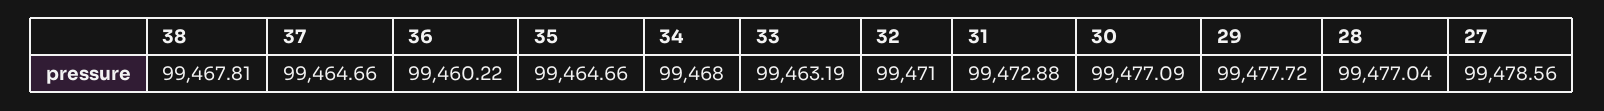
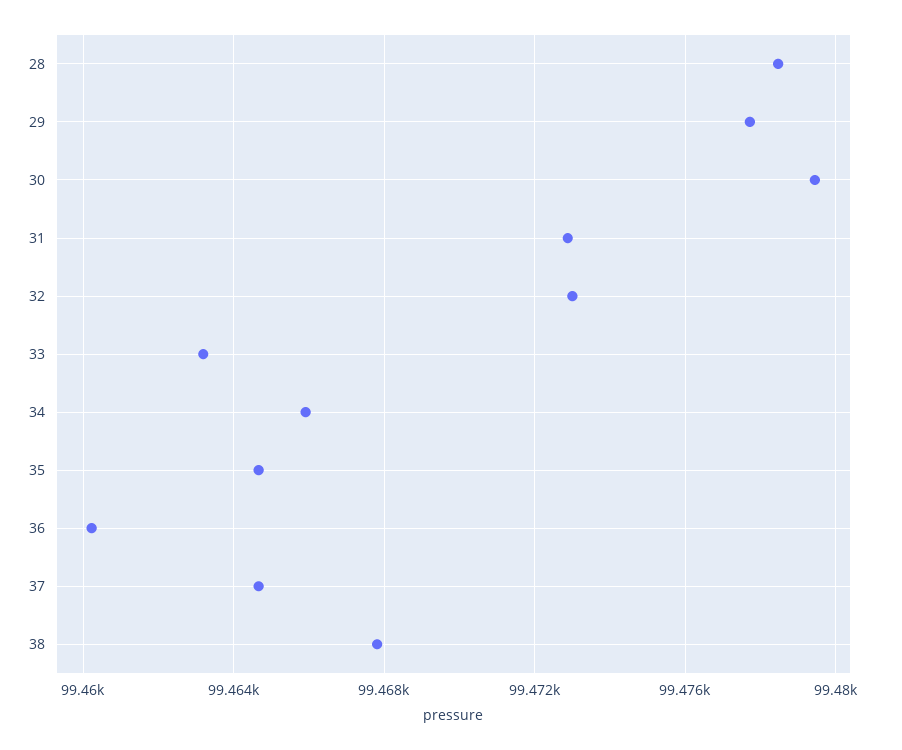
34: 99468 -> 99466
32: 99471 -> 99473
30: 99477.09 -> 99479.5
28: 99477.04 -> 99478.5
27: 99478.56 -> none

